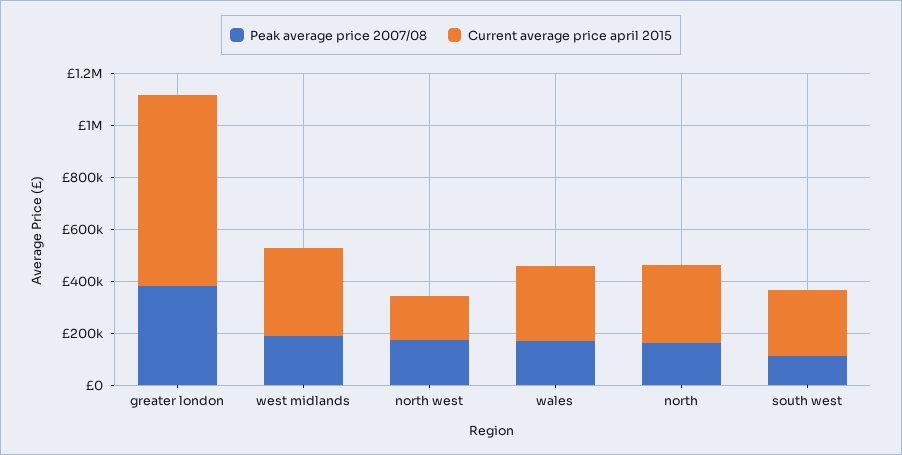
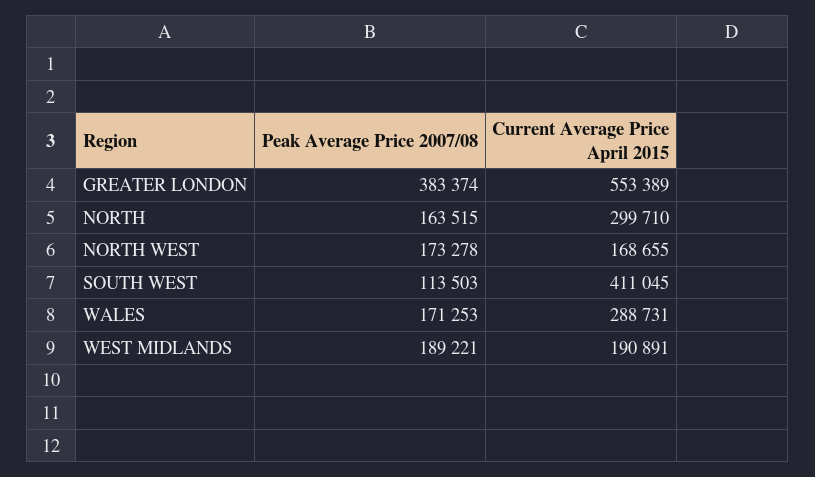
Current average price april 2015, greater london: 750000 -> 553389
Current average price april 2015, west midlands: 350000 -> 190891
Current average price april 2015, south west: 250000 -> 411045

